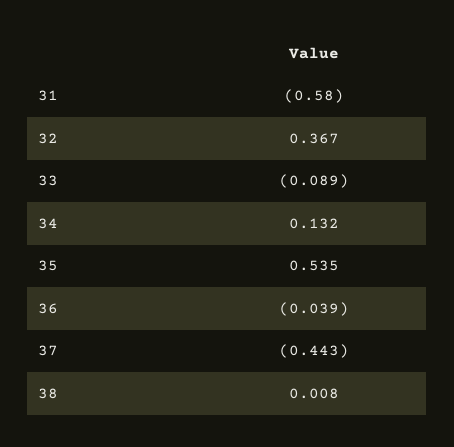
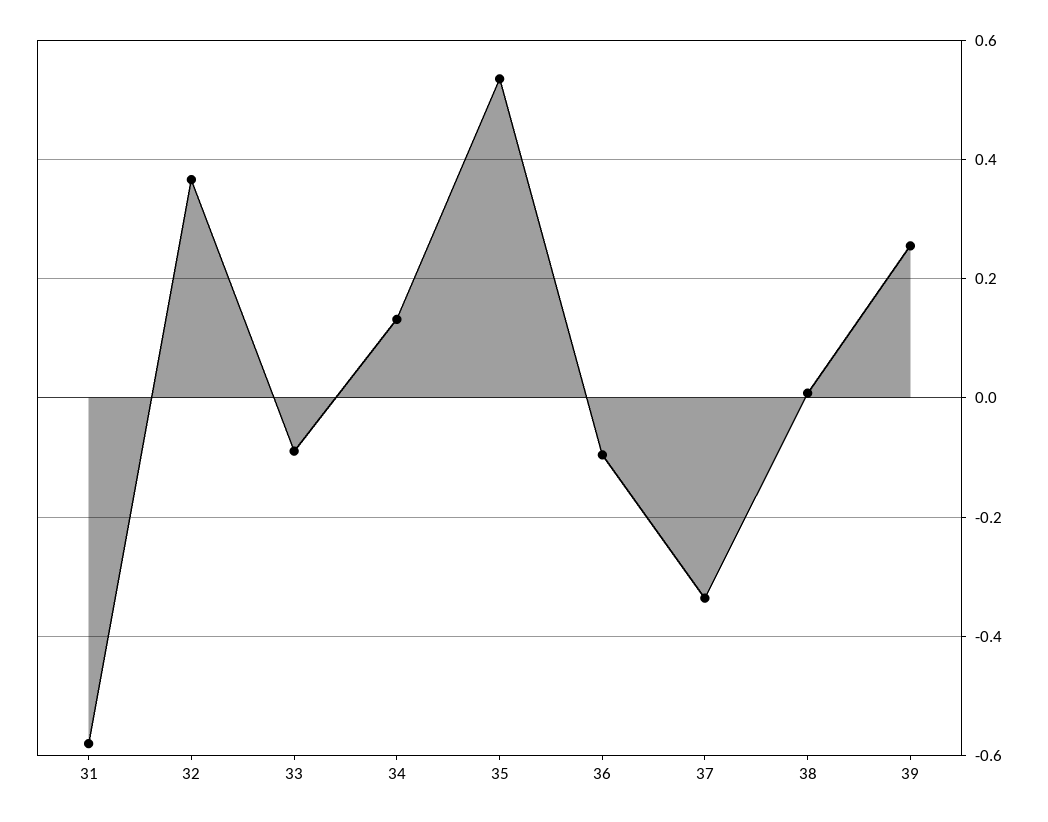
36: -0.039 -> -0.1
37: -0.443 -> -0.34
39: none -> 0.26

